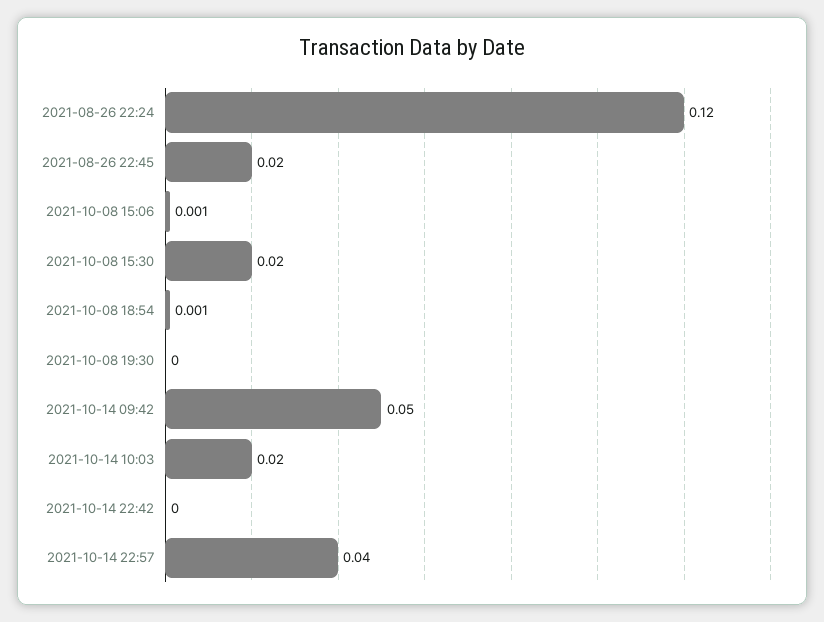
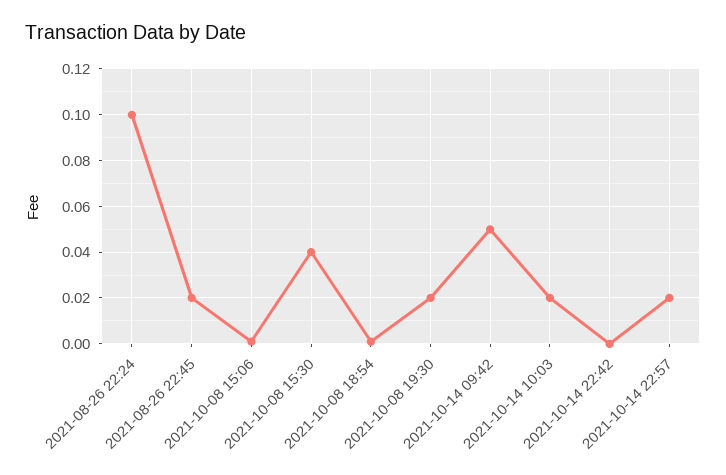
2021-08-26 22:24: 0.12 -> 0.1
2021-10-08 15:30: 0.02 -> 0.04
2021-10-08 19:30: 0 -> 0.02
2021-10-14 22:57: 0.04 -> 0.02

